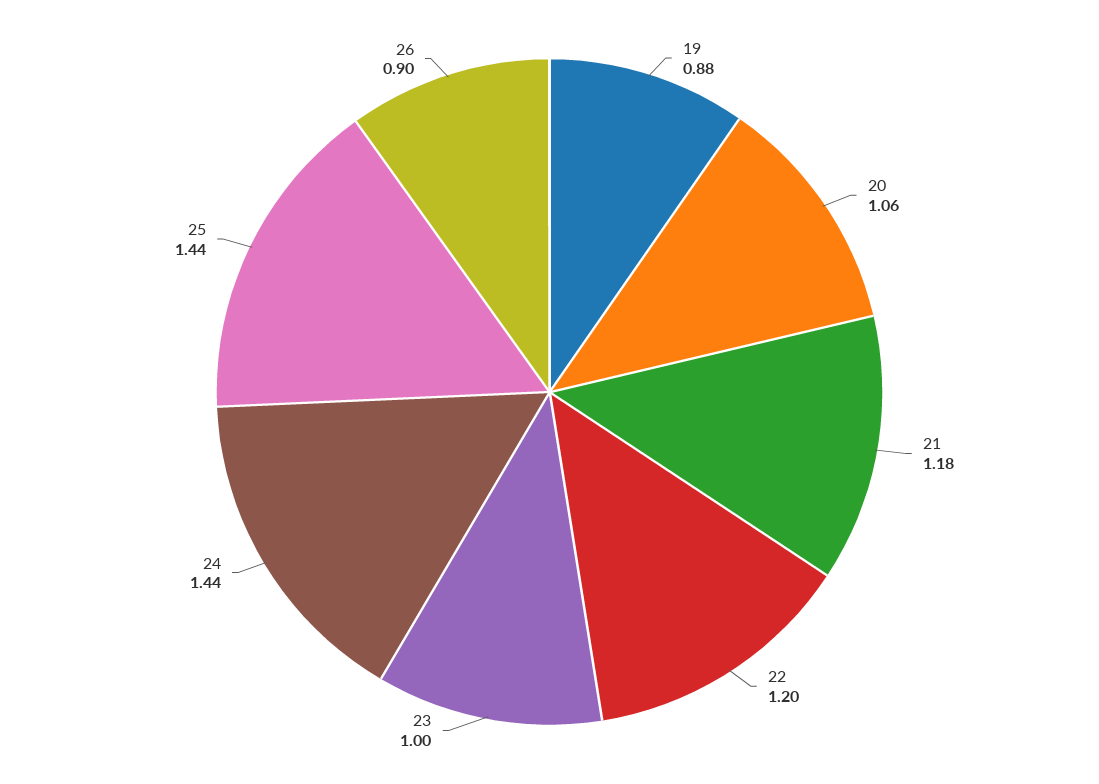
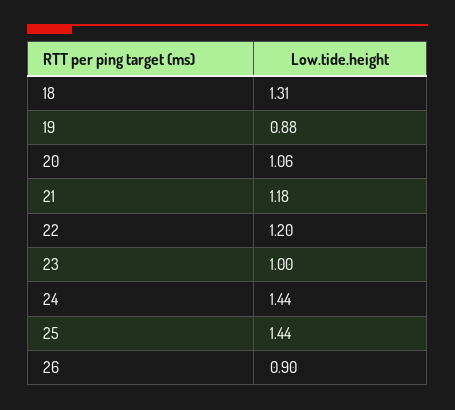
18: none -> 1.31

